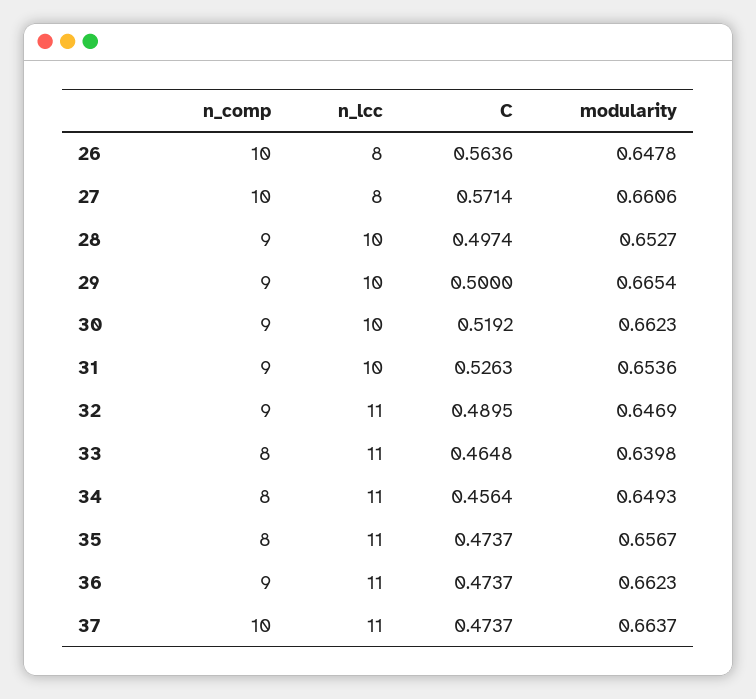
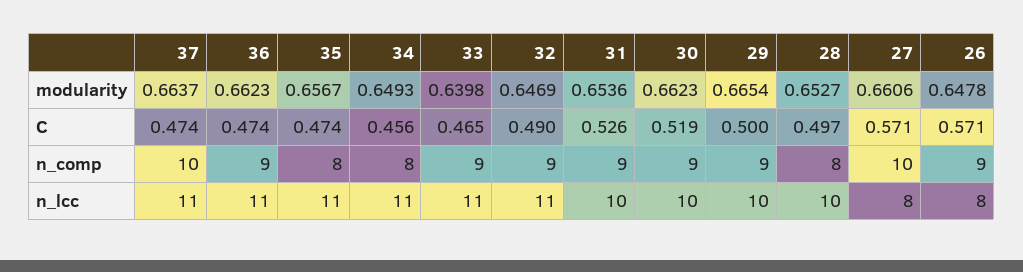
n_comp, 26: 10 -> 9
C, 26: 0.5636 -> 0.571
n_comp, 28: 9 -> 8
n_comp, 33: 8 -> 9

